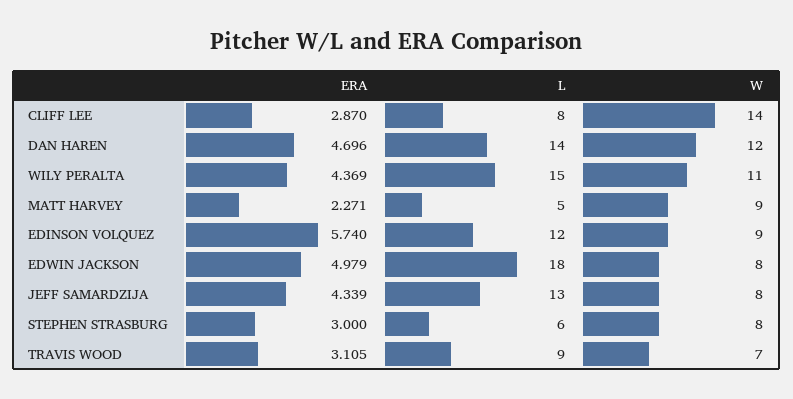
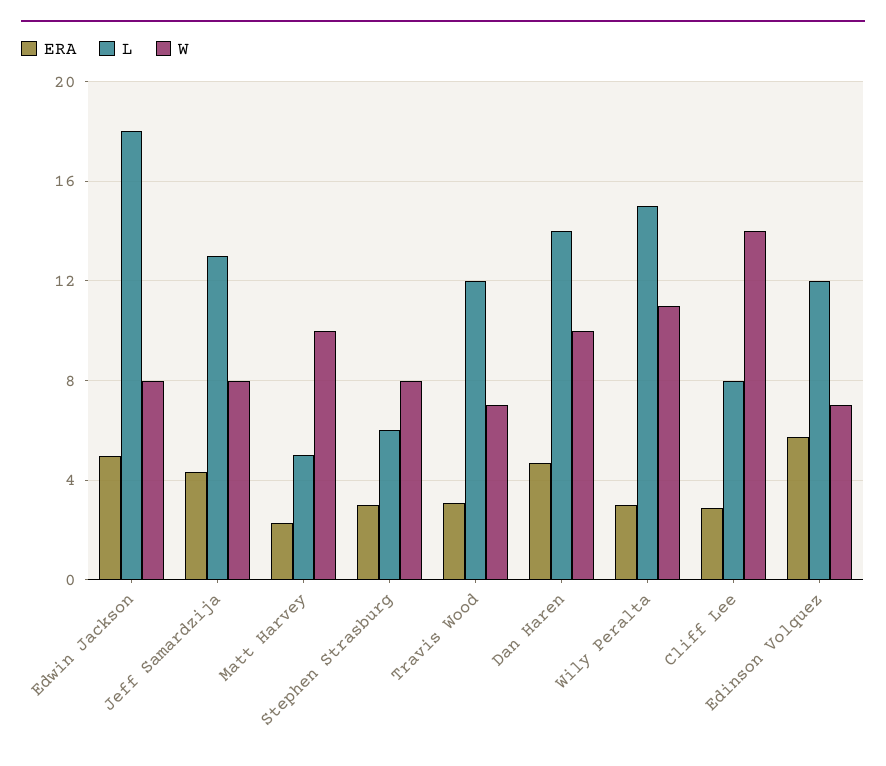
W, DAN HAREN: 12 -> 10
ERA, WILY PERALTA: 4.369 -> 3
W, MATT HARVEY: 9 -> 10
W, EDINSON VOLQUEZ: 9 -> 7
L, TRAVIS WOOD: 9 -> 12

